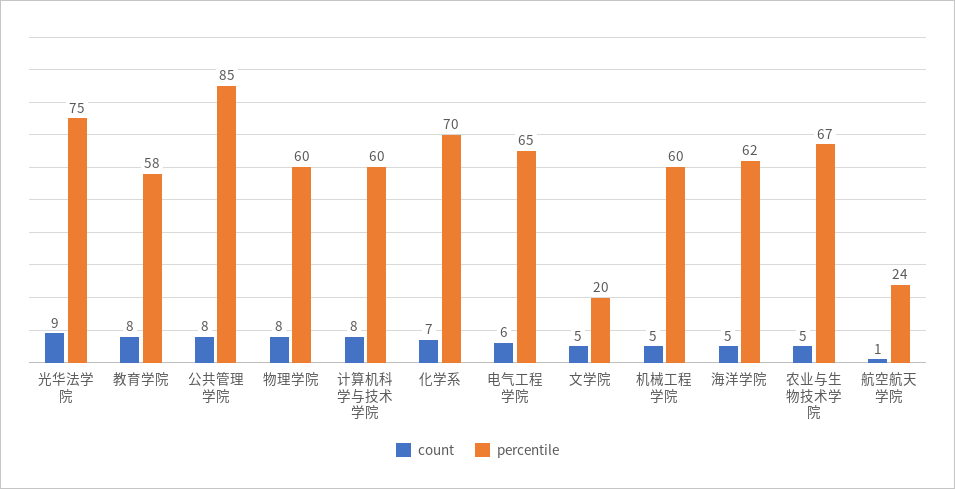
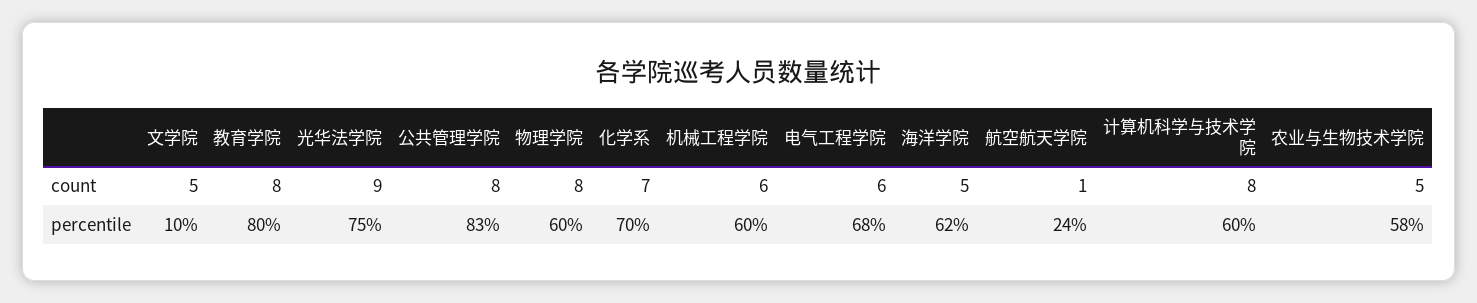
percentile, 教育学院: 58 -> 80
percentile, 公共管理学院: 85 -> 83
percentile, 电气工程学院: 65 -> 68
percentile, 文学院: 20 -> 10
count, 机械工程学院: 5 -> 6
percentile, 农业与生物技术学院: 67 -> 58

